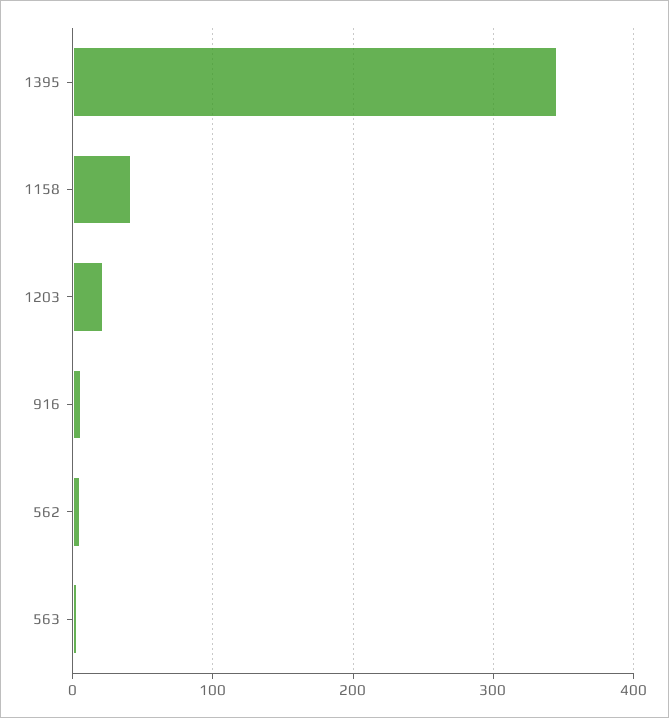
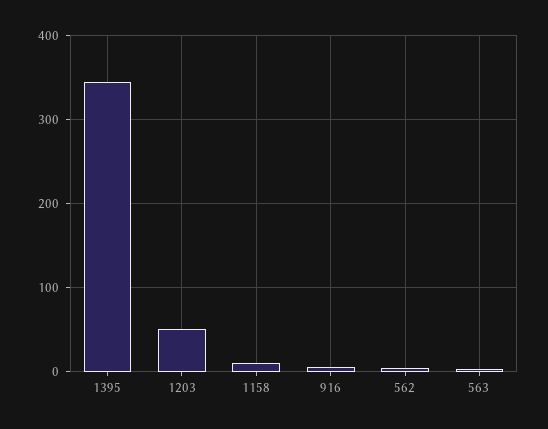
1158: 40 -> 10
1203: 20 -> 50

